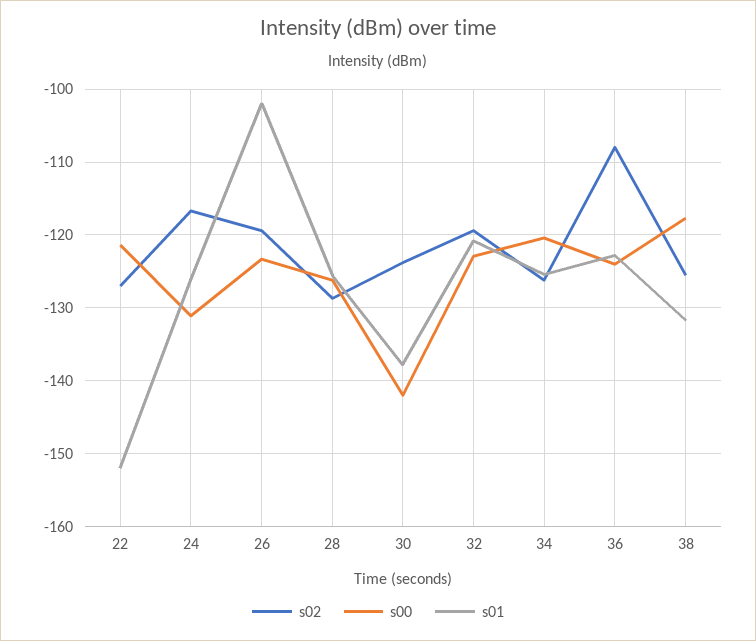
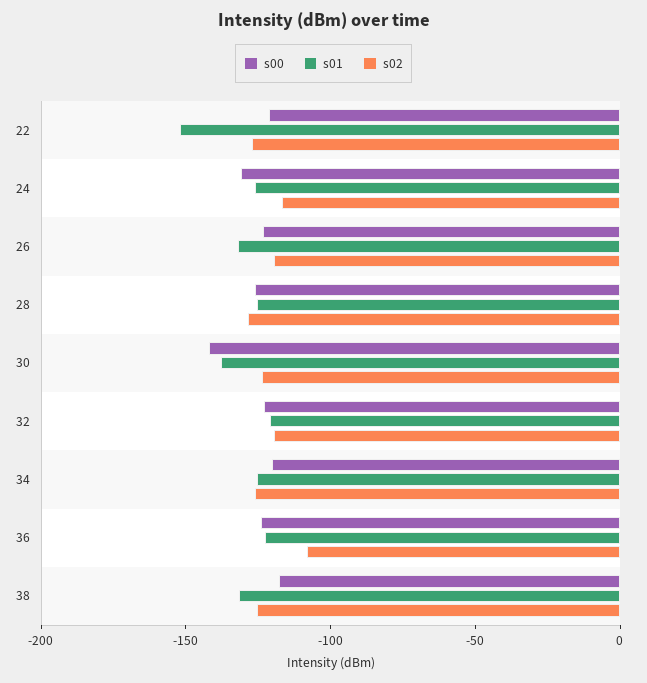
s01, 26: -102 -> -130

